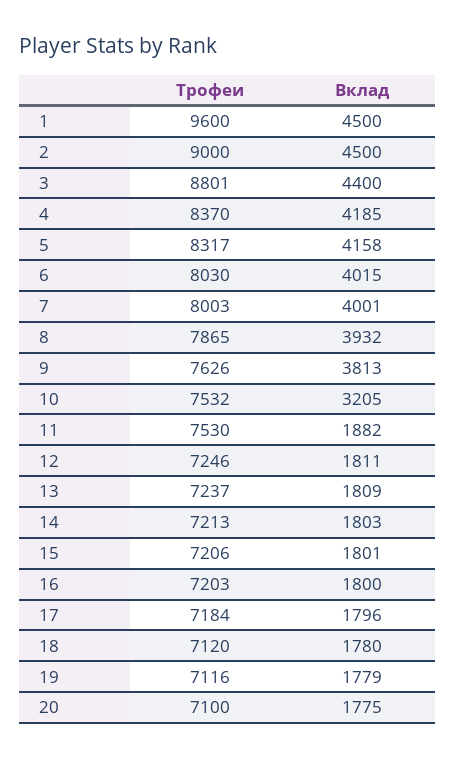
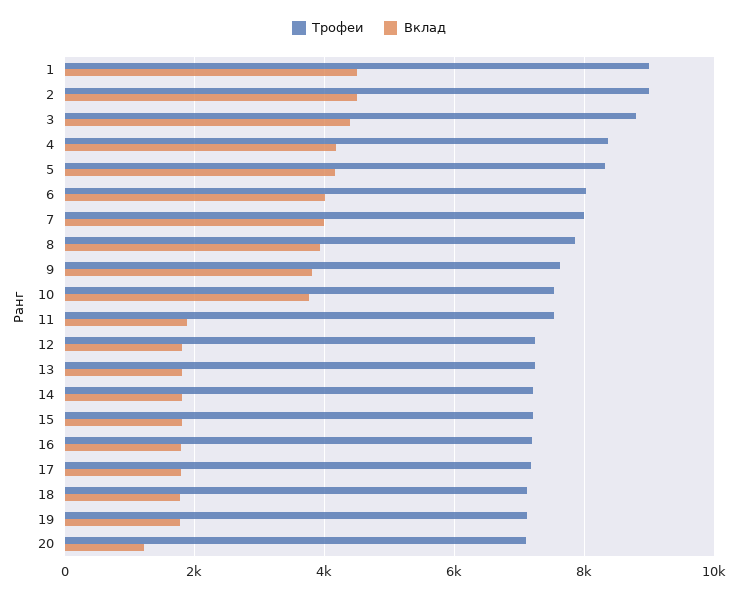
Трофеи, 1: 9600 -> 9000
Вклад, 10: 3205 -> 3800
Вклад, 20: 1775 -> 1200

